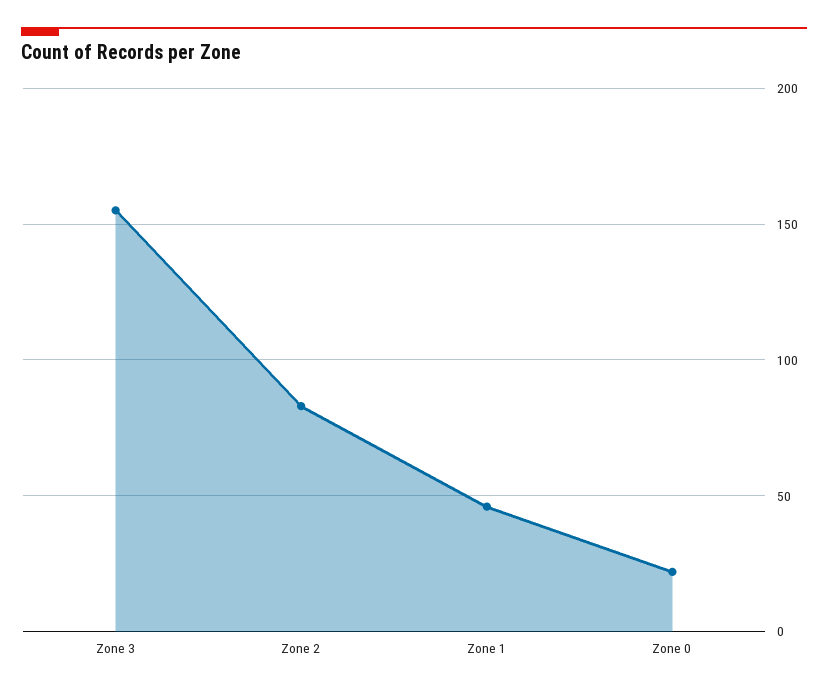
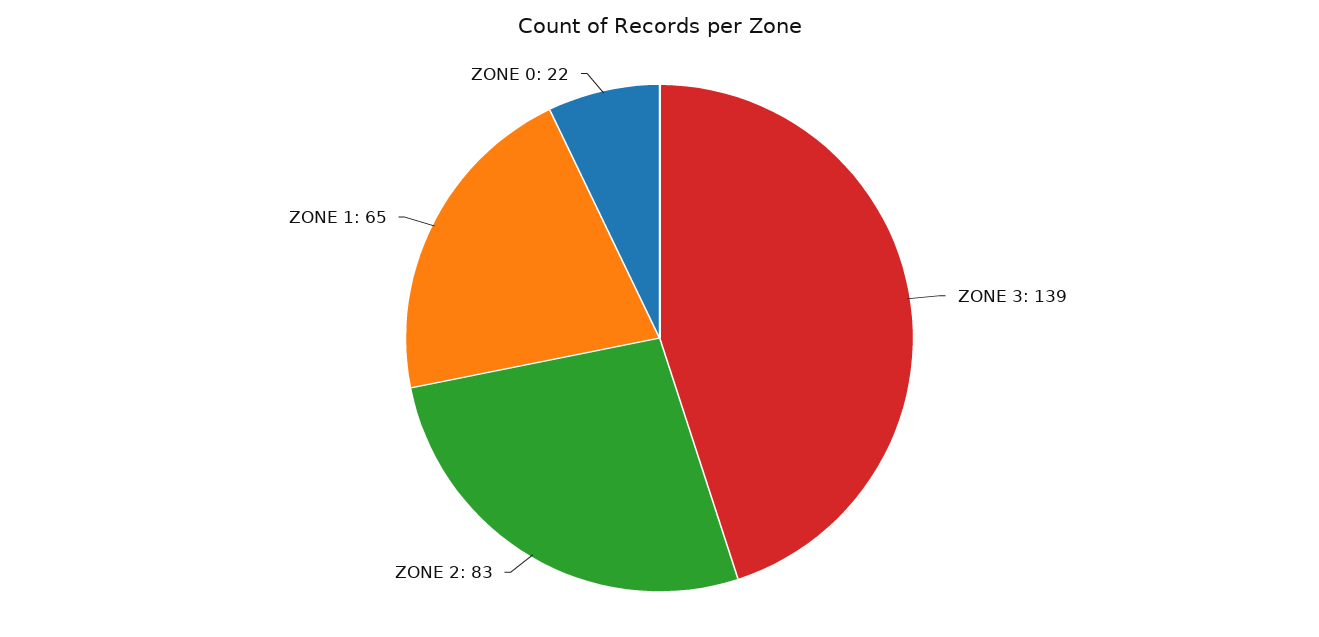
Zone 3: 155 -> 139
Zone 1: 45 -> 65

